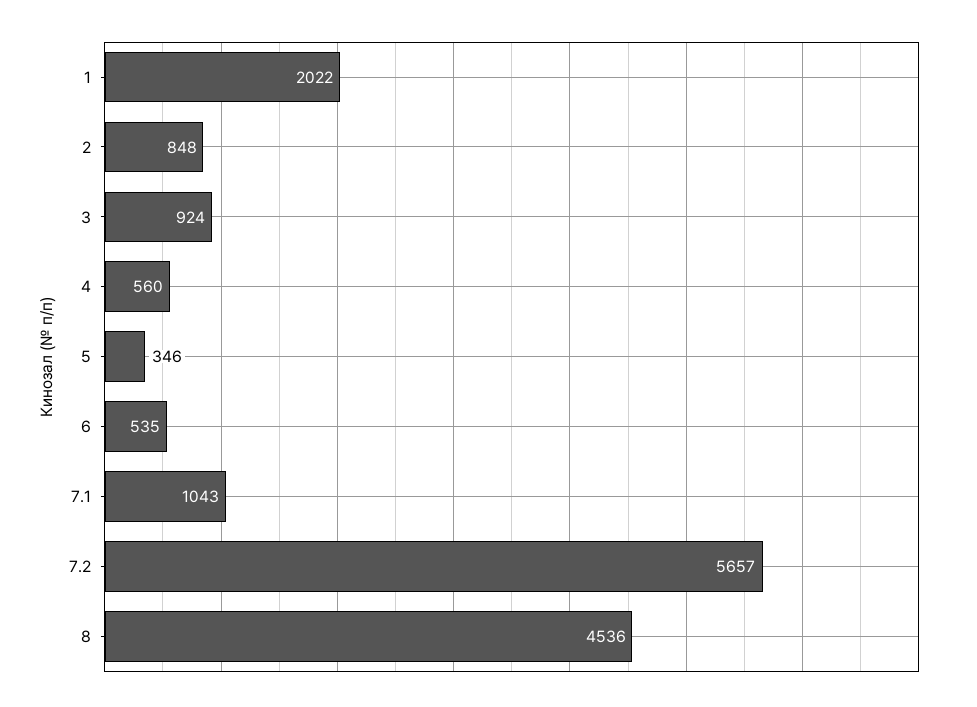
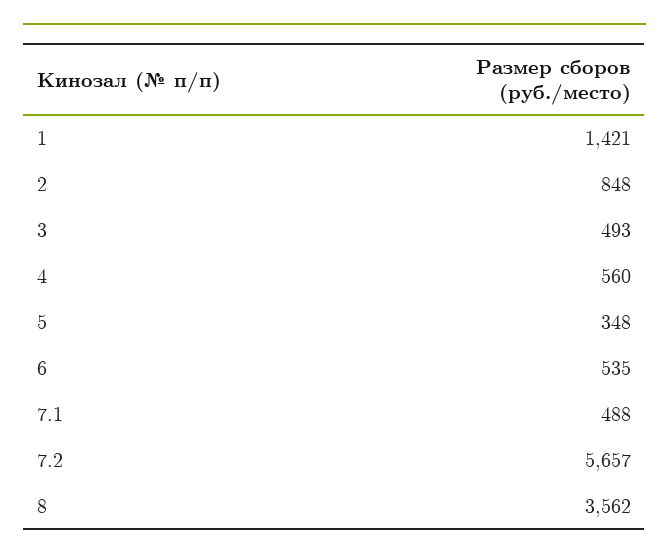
1: 2022 -> 1421
3: 924 -> 493
5: 346 -> 348
7.1: 1043 -> 488
8: 4536 -> 3562

